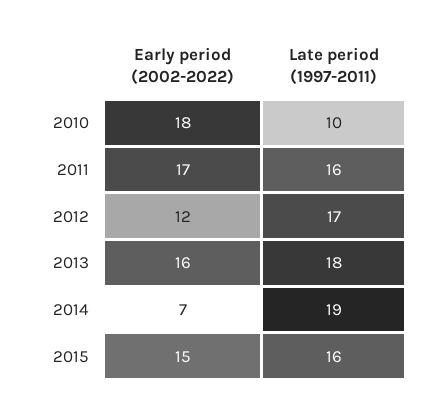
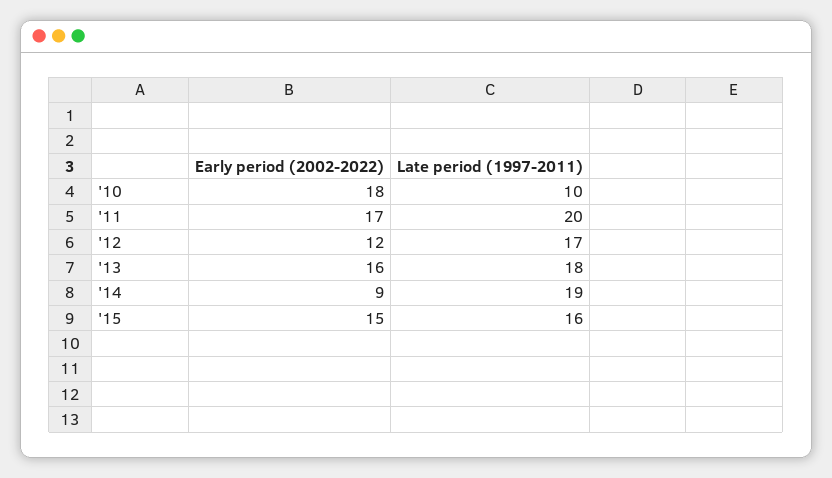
Late period (1997-2011), 2011: 16 -> 20
Early period (2002-2022), 2014: 7 -> 9

